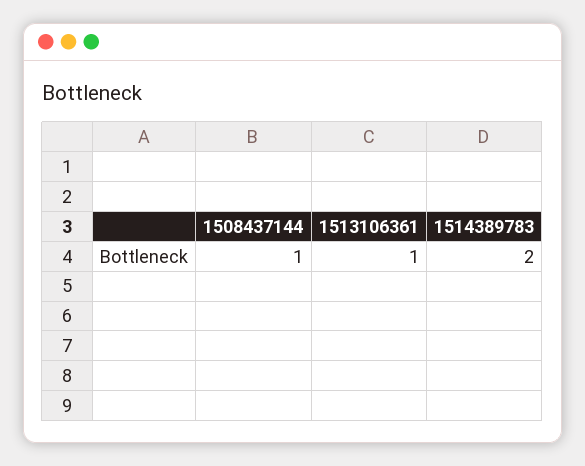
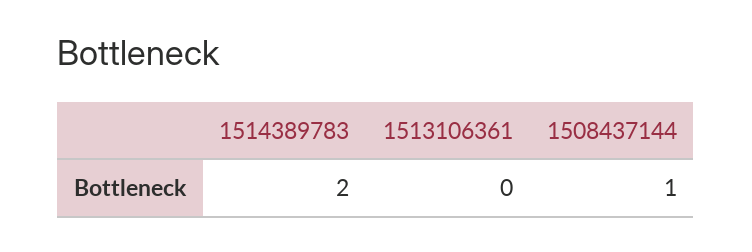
1513106361: 1 -> 0

